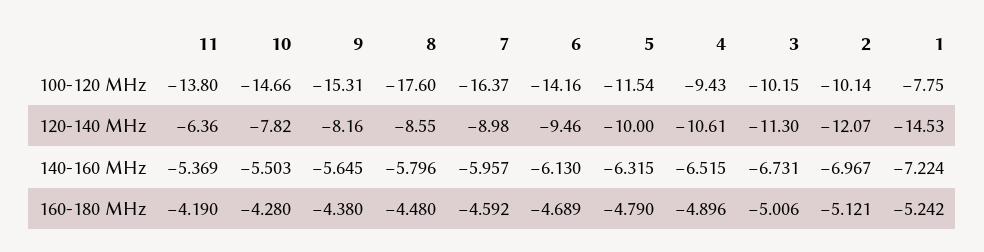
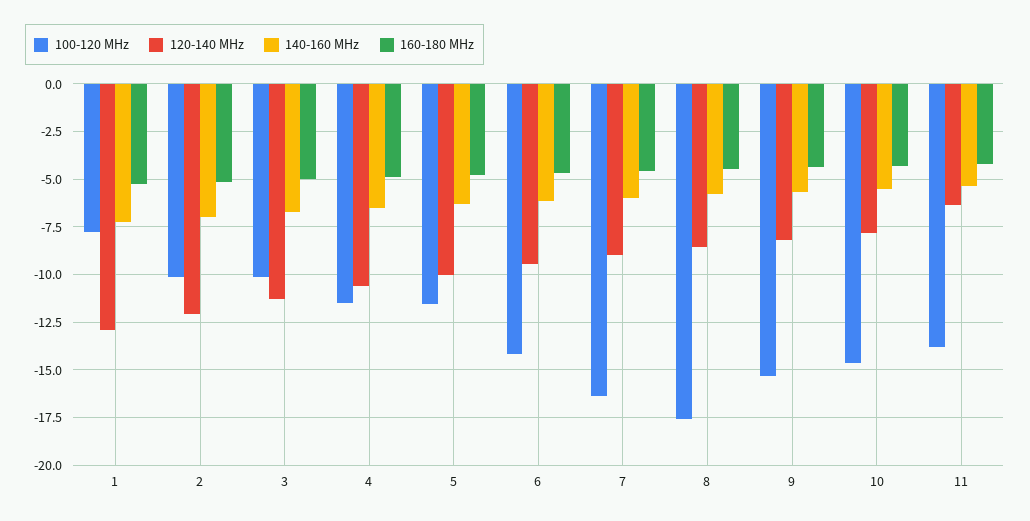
100-120 MHz, 4: -9.43 -> -11.5
120-140 MHz, 1: -14.53 -> -13

